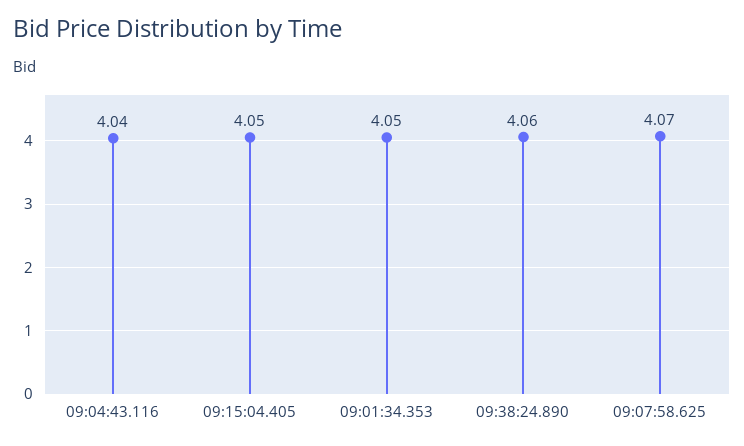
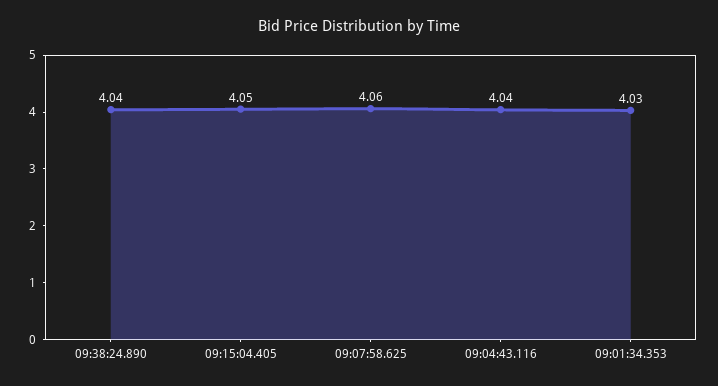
09:01:34.353: 4.05 -> 4.03
09:38:24.890: 4.06 -> 4.04
09:07:58.625: 4.07 -> 4.06

